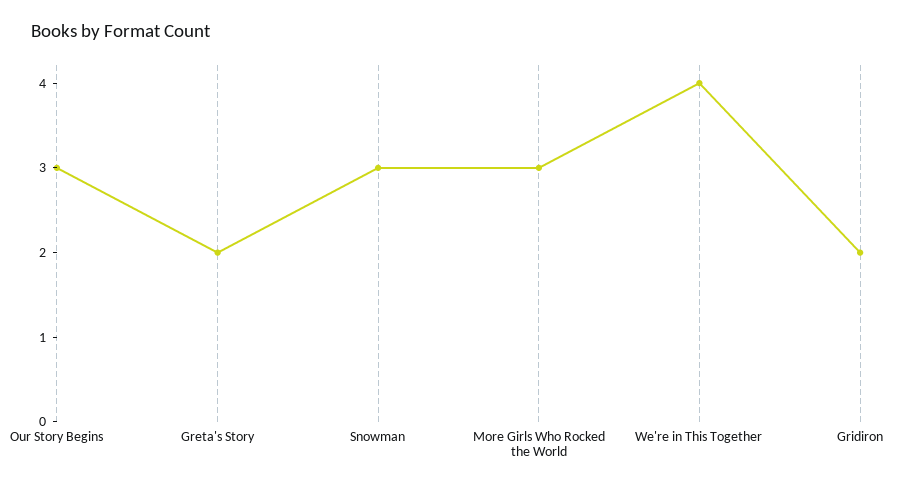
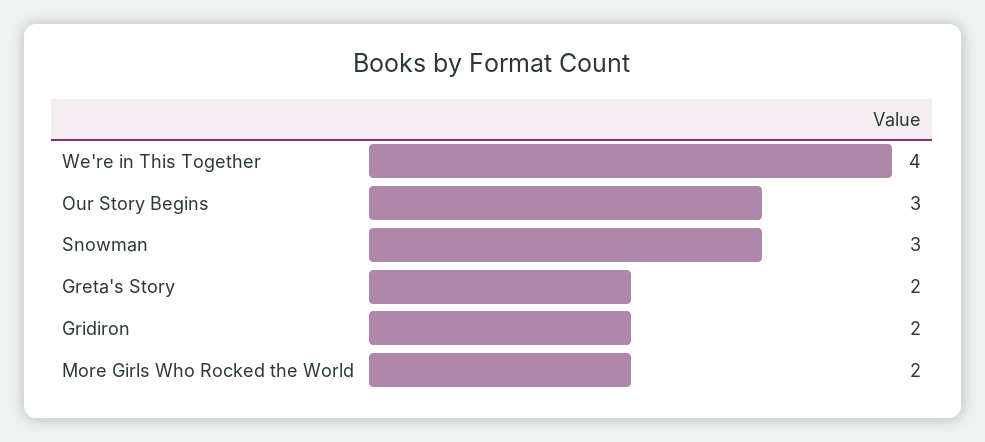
More Girls Who Rocked the World: 3 -> 2

